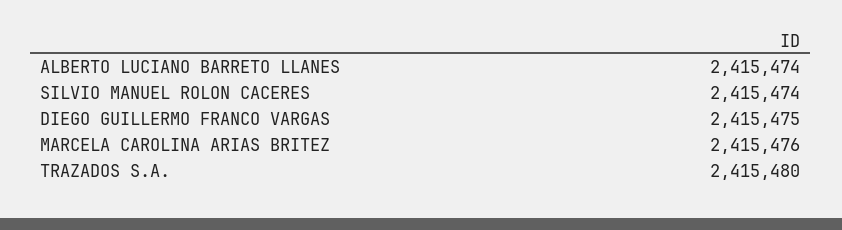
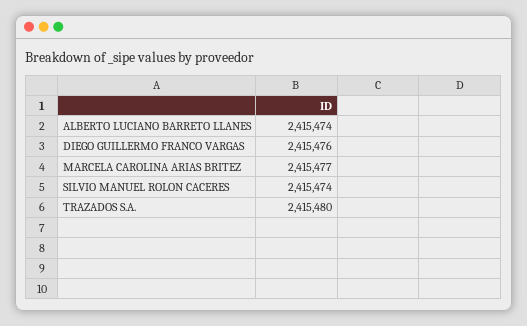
DIEGO GUILLERMO FRANCO VARGAS: 2415475 -> 2415476
MARCELA CAROLINA ARIAS BRITEZ: 2415476 -> 2415477

